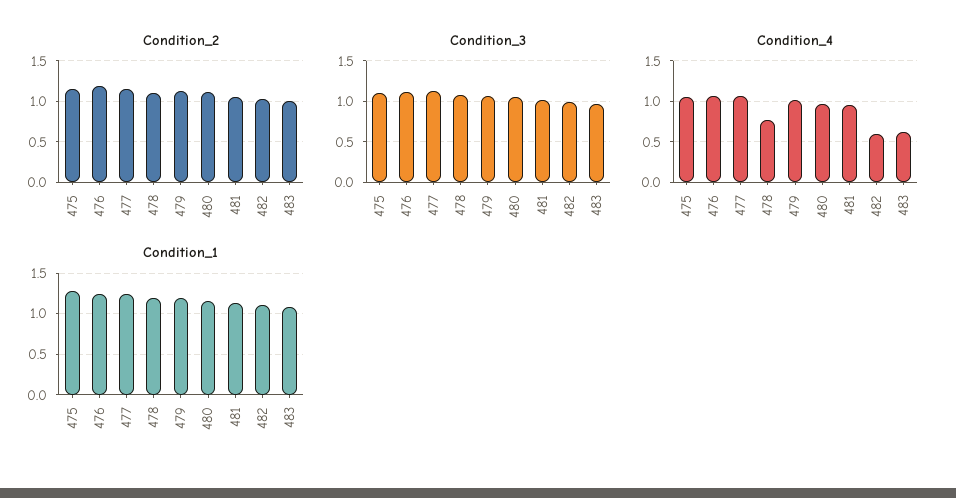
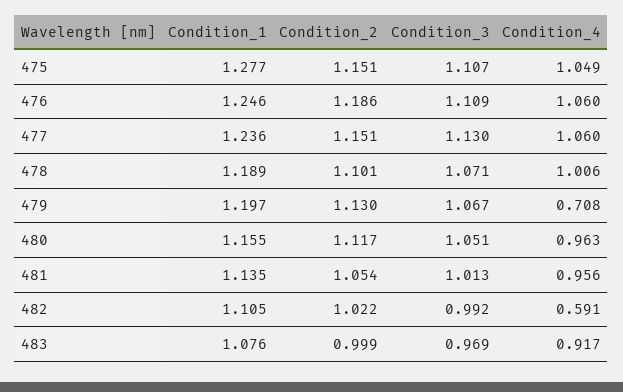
Condition_4, 478: 0.8 -> 1.006
Condition_4, 479: 1 -> 0.708
Condition_4, 483: 0.6 -> 0.917

